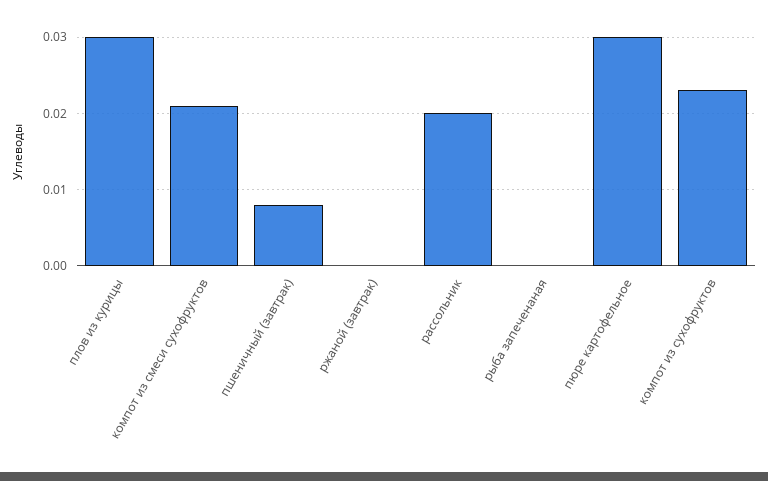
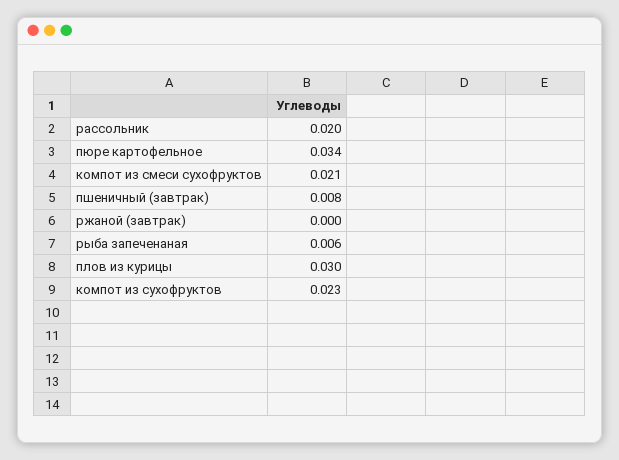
рыба запеченаная: 0 -> 0.006
пюре картофельное: 0.03 -> 0.034

